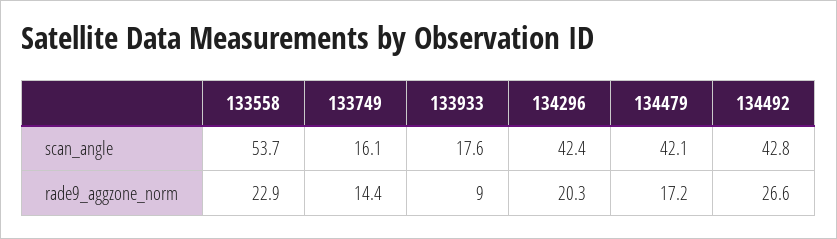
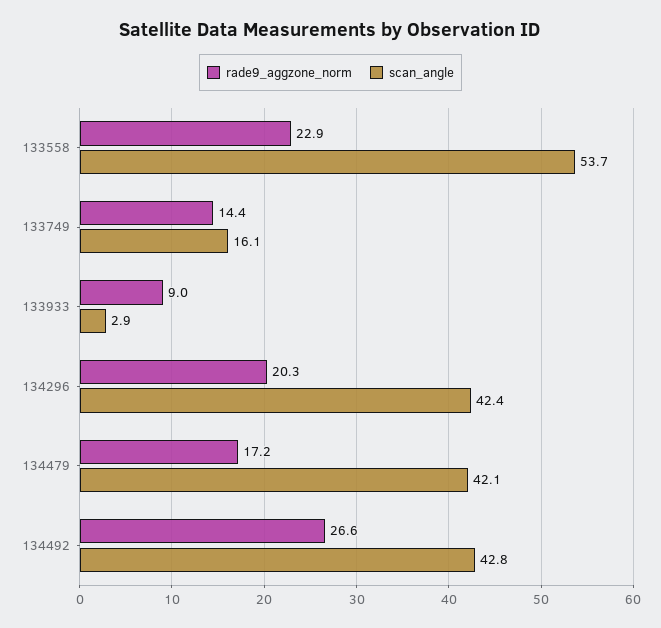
scan_angle, 133933: 17.6 -> 2.9

